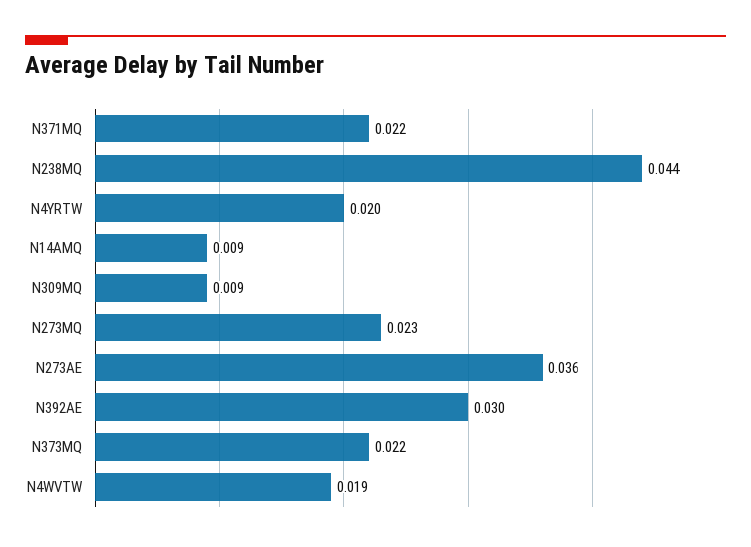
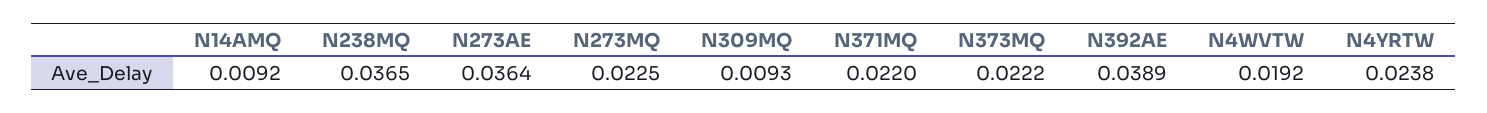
N238MQ: 0.044 -> 0.0365
N4YRTW: 0.02 -> 0.0238
N392AE: 0.03 -> 0.0389

